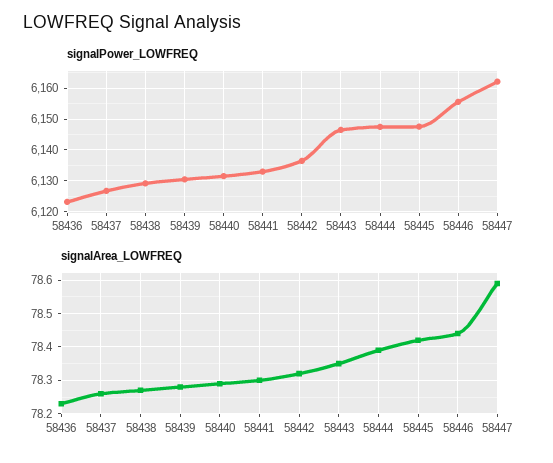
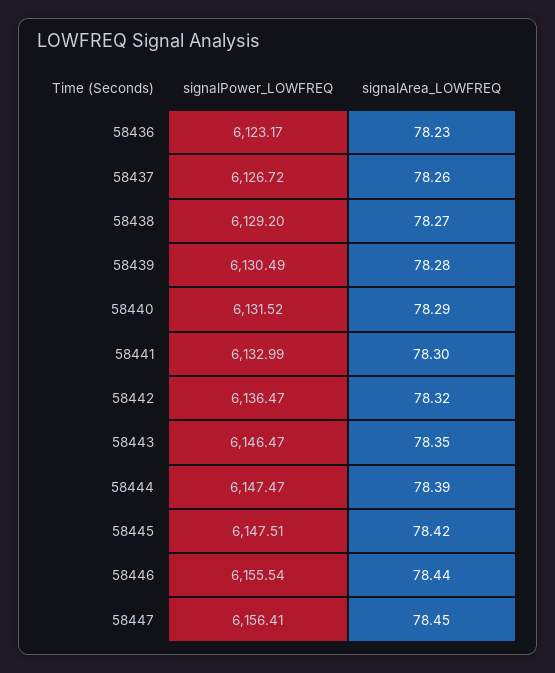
signalPower_LOWFREQ, 58447: 6162 -> 6156.41
signalArea_LOWFREQ, 58447: 78.6 -> 78.45

